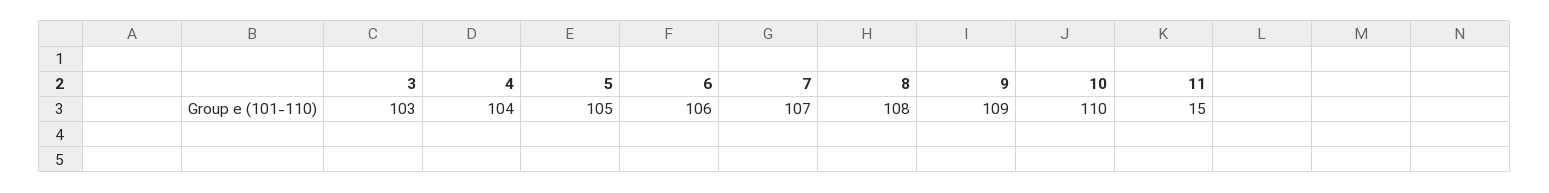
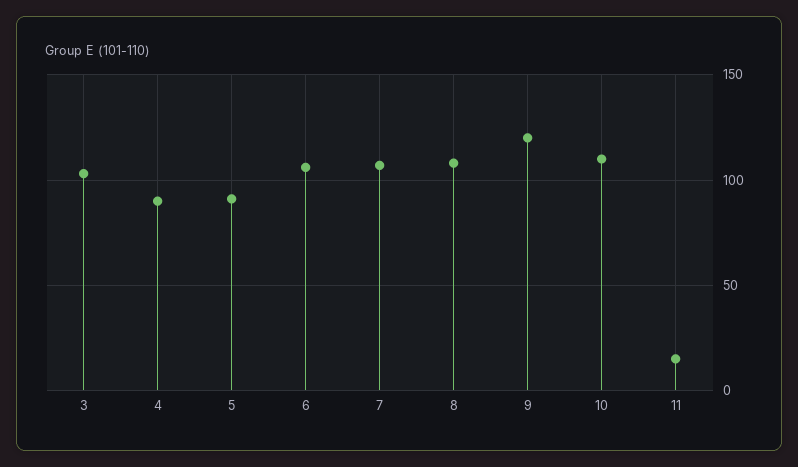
4: 104 -> 90
5: 105 -> 90
9: 109 -> 120

